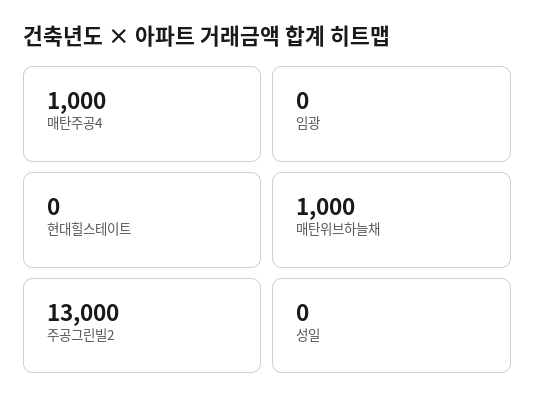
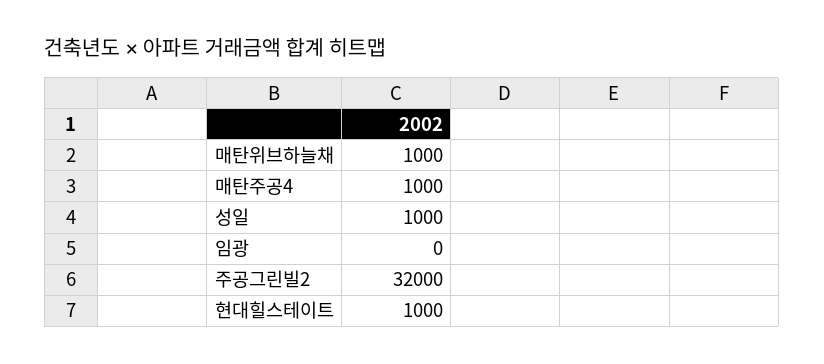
현대힐스테이트: 0 -> 1000
주공그린빌2: 13000 -> 32000
성일: 0 -> 1000

